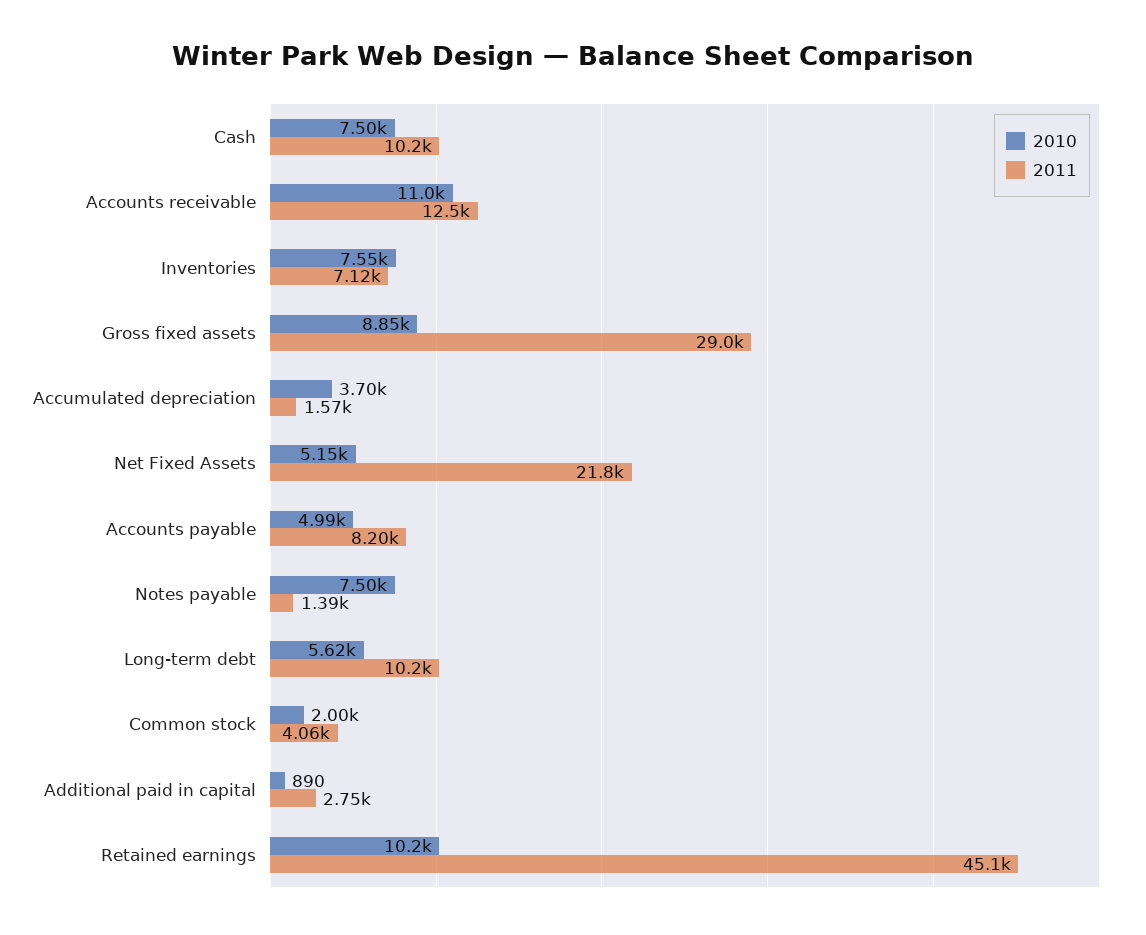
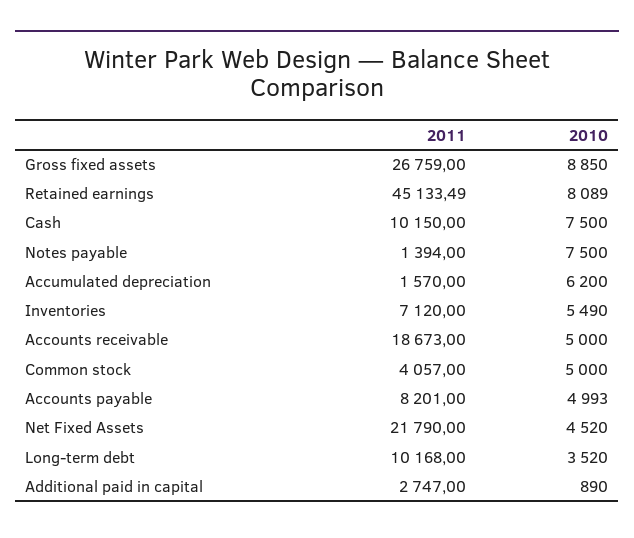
2010, Accounts receivable: 11000 -> 5000
2011, Accounts receivable: 12500 -> 18673
2010, Inventories: 7550 -> 5490
2011, Gross fixed assets: 29000 -> 26759
2010, Accumulated depreciation: 3700 -> 6200
2010, Net Fixed Assets: 5150 -> 4520
2010, Long-term debt: 5620 -> 3520
2010, Common stock: 2000 -> 5000
2010, Retained earnings: 10200 -> 8089

